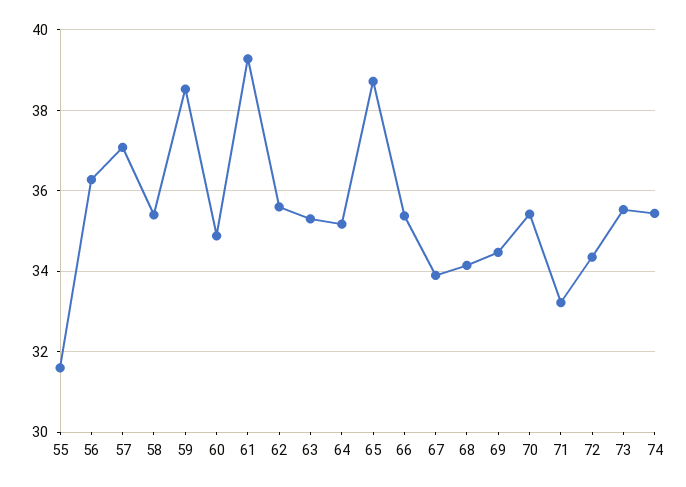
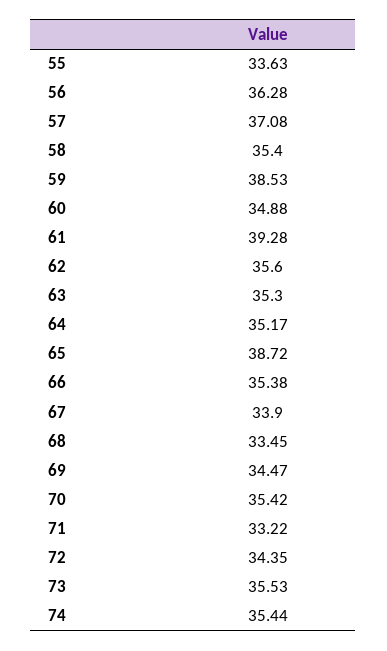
55: 31.6 -> 33.63
68: 34.2 -> 33.45

